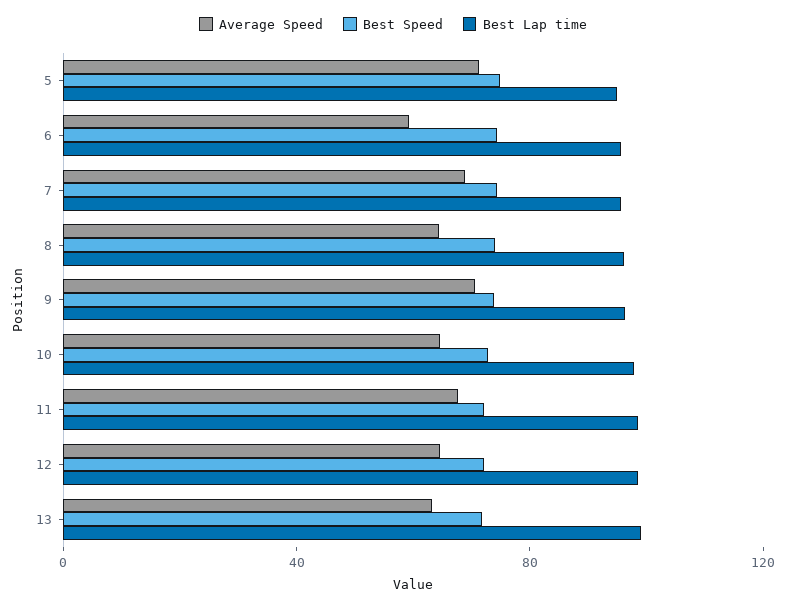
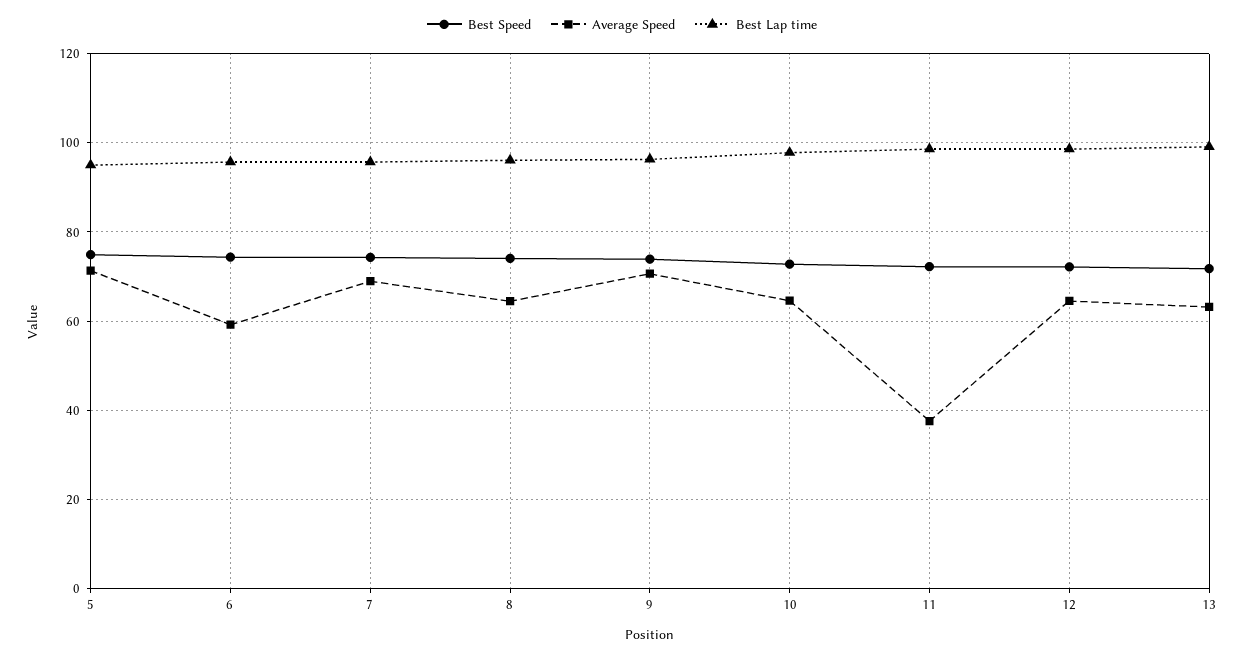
Average Speed, 11: 70 -> 38

